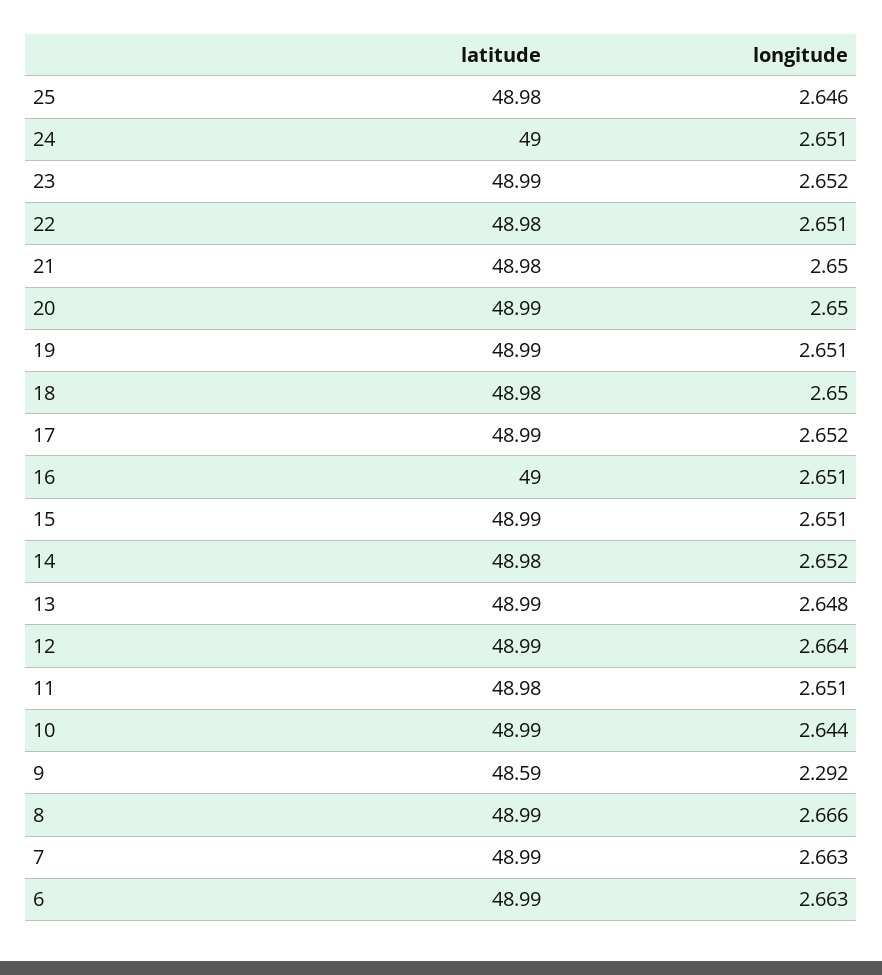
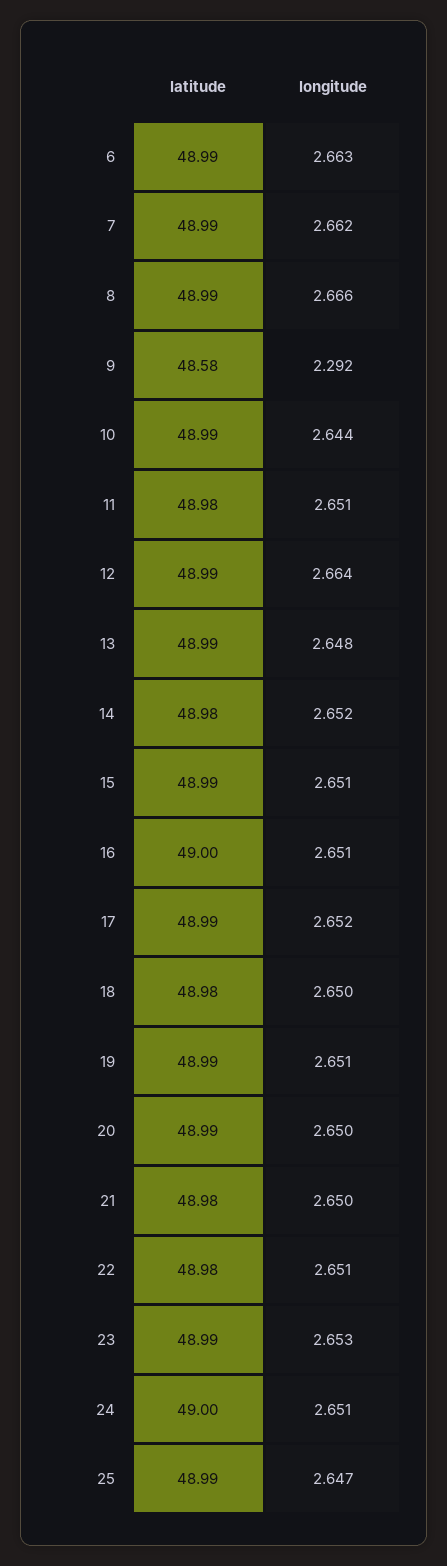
latitude, 25: 48.98 -> 48.99
longitude, 25: 2.646 -> 2.647
longitude, 23: 2.652 -> 2.653
latitude, 9: 48.59 -> 48.58
longitude, 7: 2.663 -> 2.662

